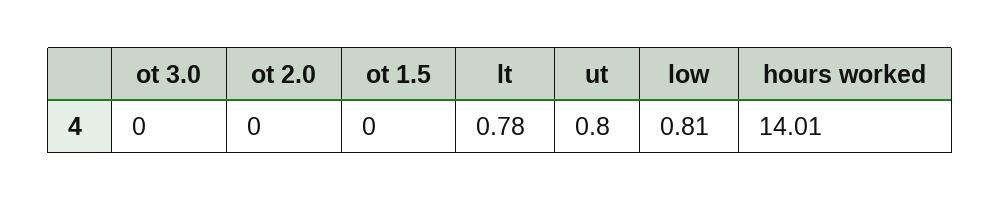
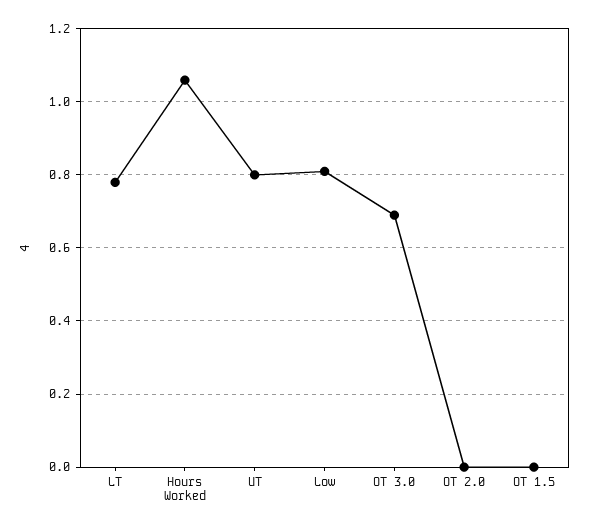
ot 3.0: 0 -> 0.7
hours worked: 14.01 -> 1.05

